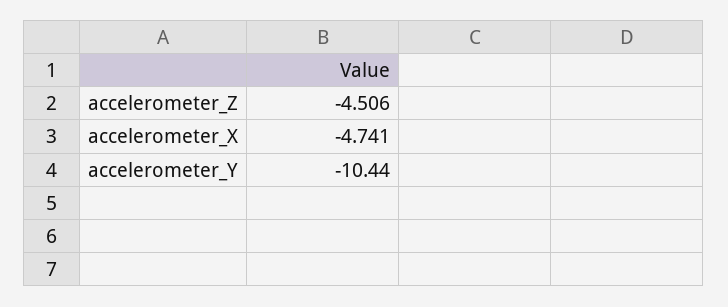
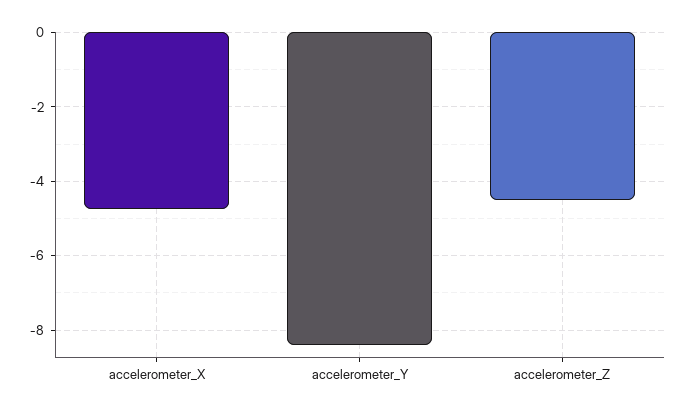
accelerometer_Y: -10.44 -> -8.4

